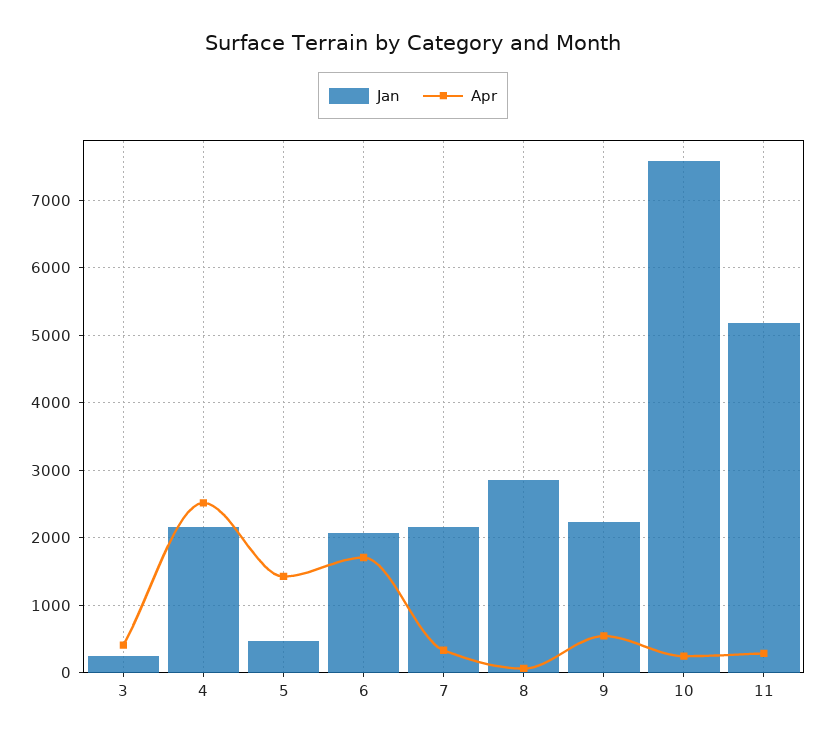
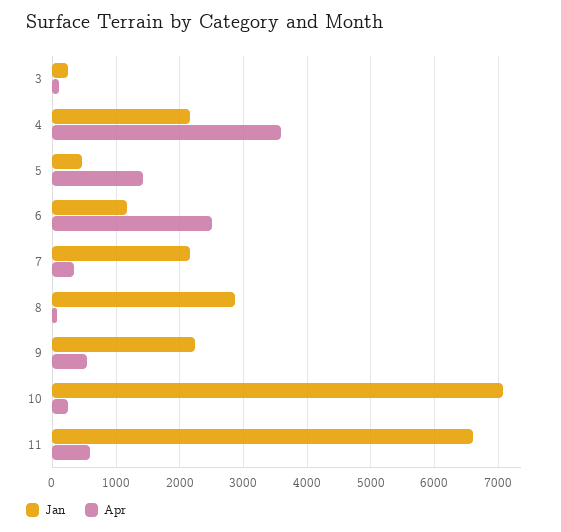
Apr, 3: 400 -> 100
Apr, 4: 2500 -> 3600
Jan, 6: 2100 -> 1200
Apr, 6: 1700 -> 2500
Jan, 10: 7600 -> 7100
Jan, 11: 5200 -> 6600
Apr, 11: 300 -> 600

